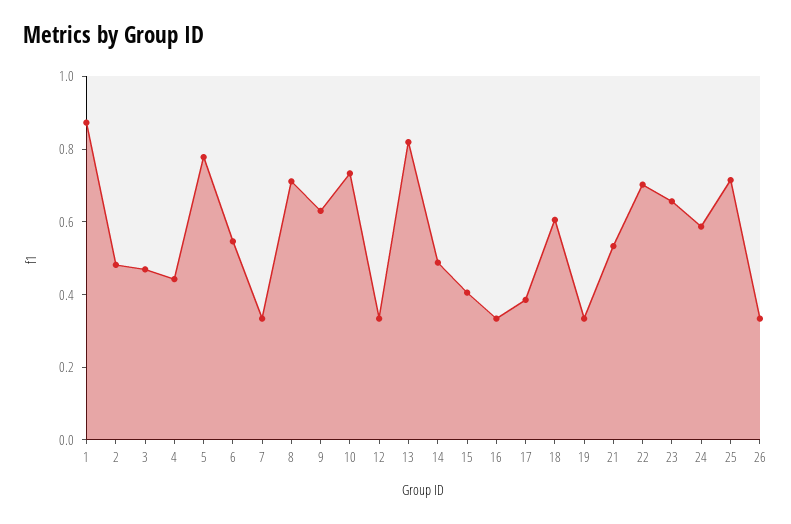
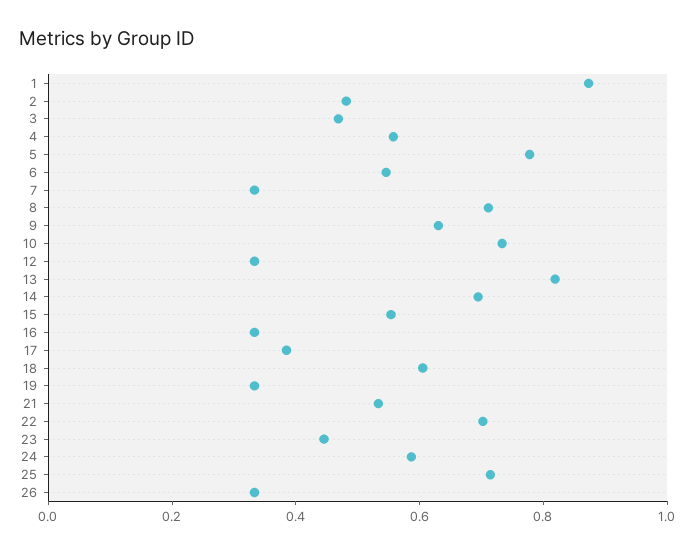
4: 0.45 -> 0.55
14: 0.5 -> 0.7
15: 0.4 -> 0.55
23: 0.65 -> 0.45

